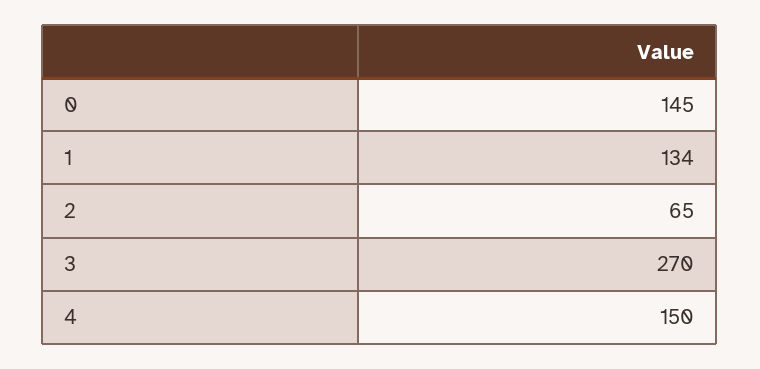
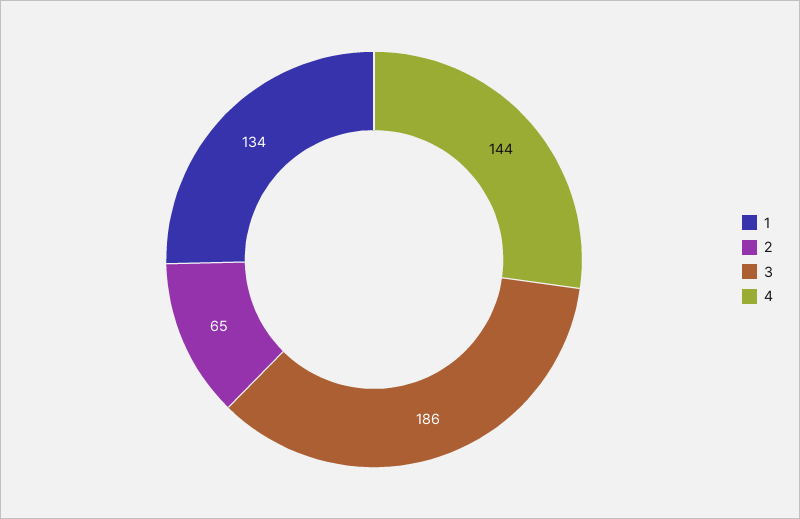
0: 145 -> none
3: 270 -> 186
4: 150 -> 144

